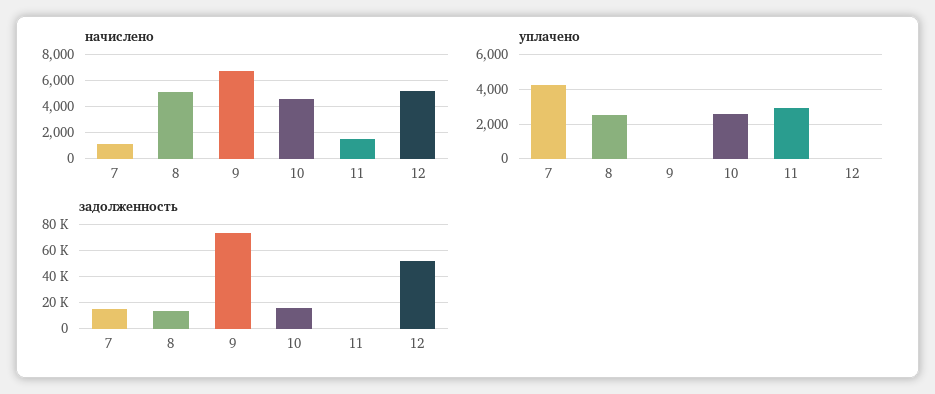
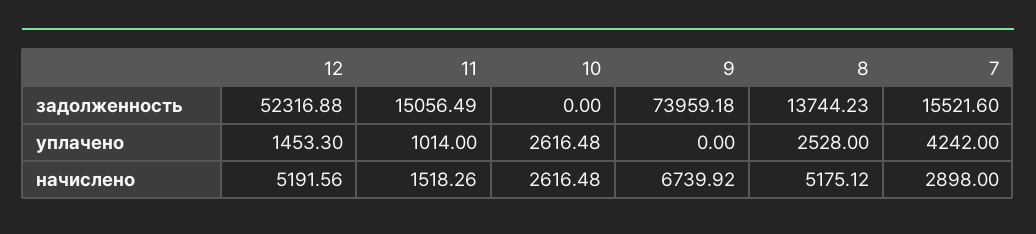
начислено, 7: 1000 -> 2898
начислено, 10: 4500 -> 2616.48
уплачено, 11: 3000 -> 1014
уплачено, 12: 0 -> 1453.3
задолженность, 10: 15000 -> 0
задолженность, 11: 0 -> 15056.49

